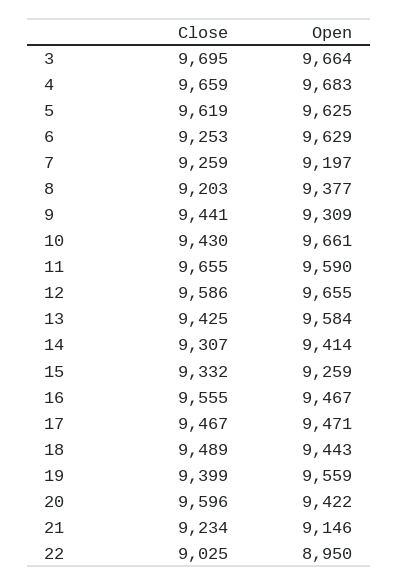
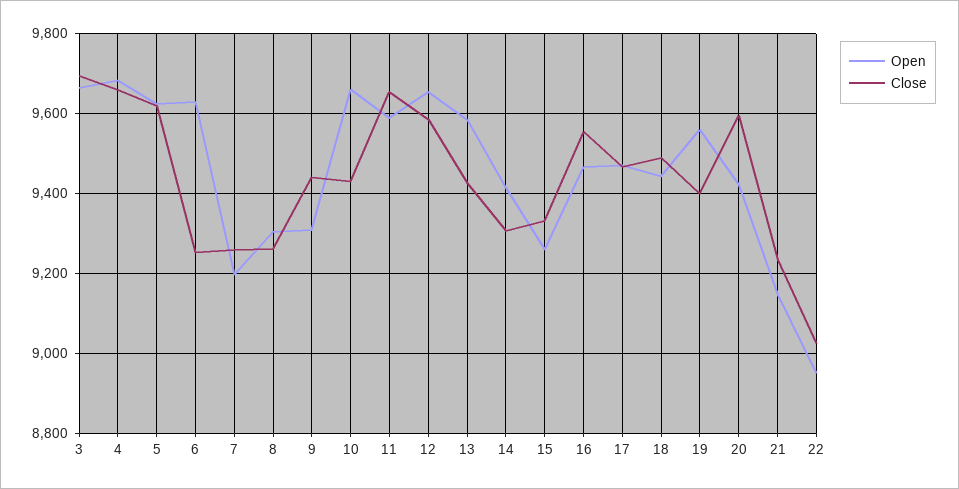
Close, 8: 9203 -> 9260
Open, 8: 9377 -> 9300

